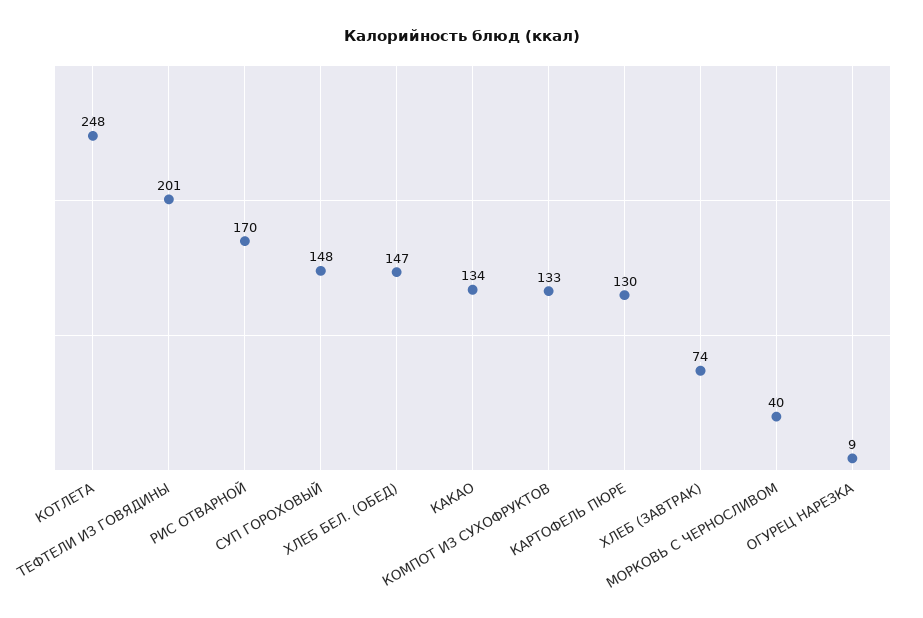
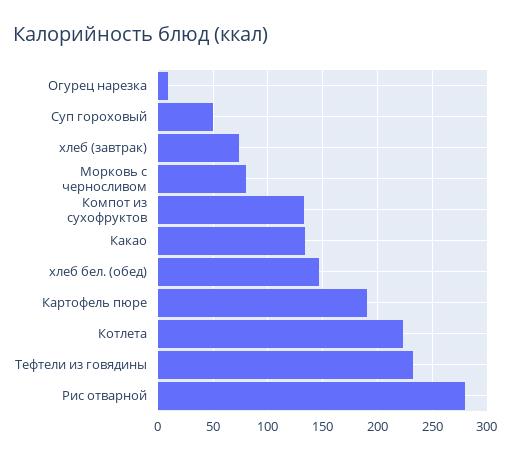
КОТЛЕТА: 248 -> 220
ТЕФТЕЛИ ИЗ ГОВЯДИНЫ: 201 -> 230
РИС ОТВАРНОЙ: 170 -> 280
СУП ГОРОХОВЫЙ: 148 -> 50
КАРТОФЕЛЬ ПЮРЕ: 130 -> 190
МОРКОВЬ С ЧЕРНОСЛИВОМ: 40 -> 80

